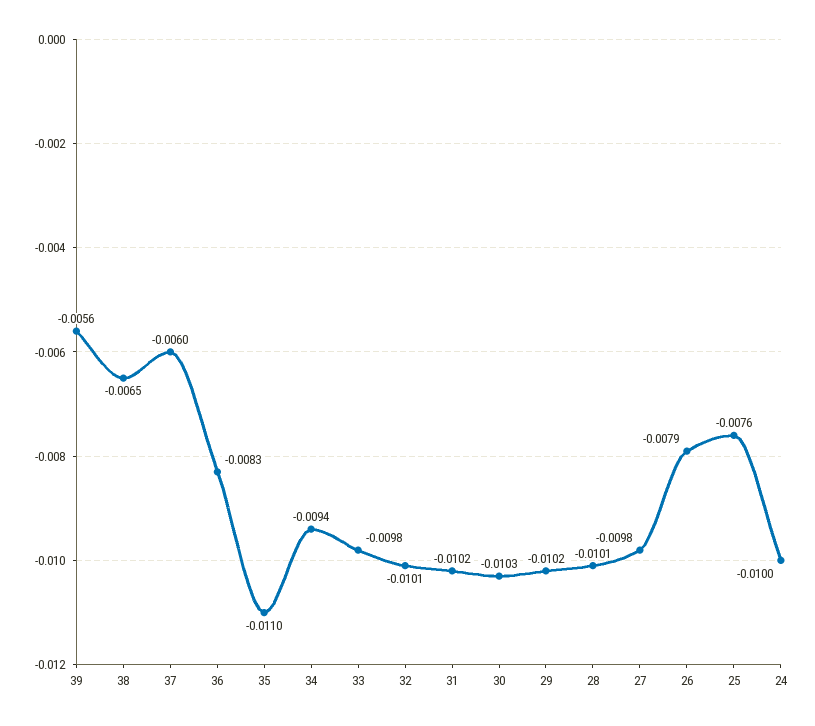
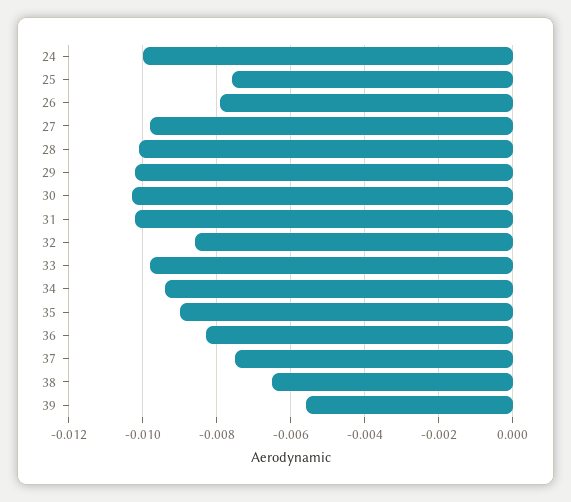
37: -0.006 -> -0.0075
35: -0.011 -> -0.009
32: -0.0101 -> -0.0085

